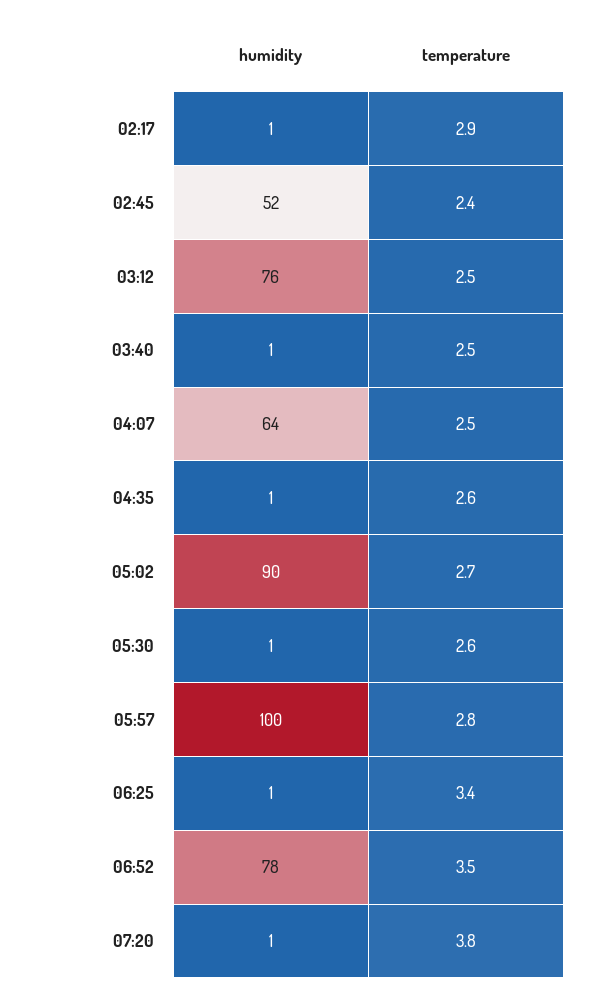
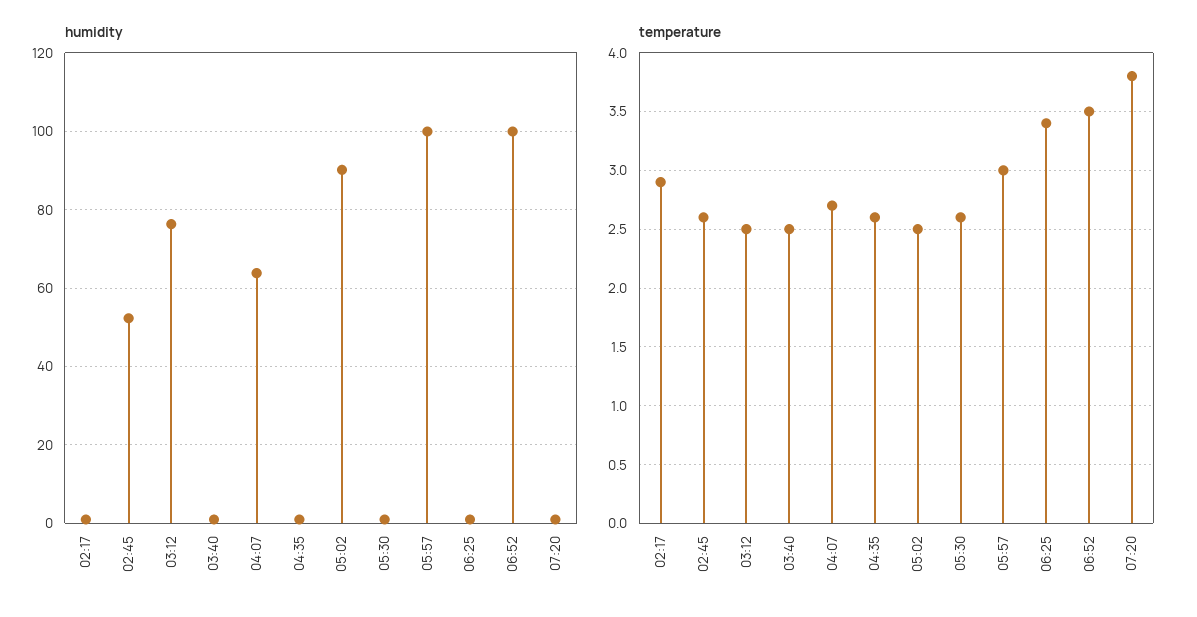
temperature, 02:45: 2.4 -> 2.6
temperature, 04:07: 2.5 -> 2.7
temperature, 05:02: 2.7 -> 2.5
temperature, 05:57: 2.8 -> 3
humidity, 06:52: 78 -> 100

